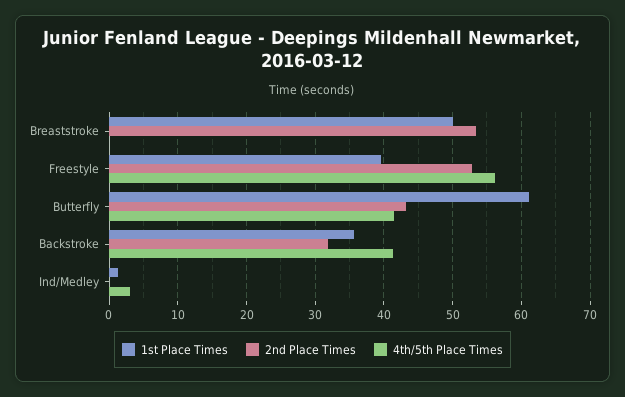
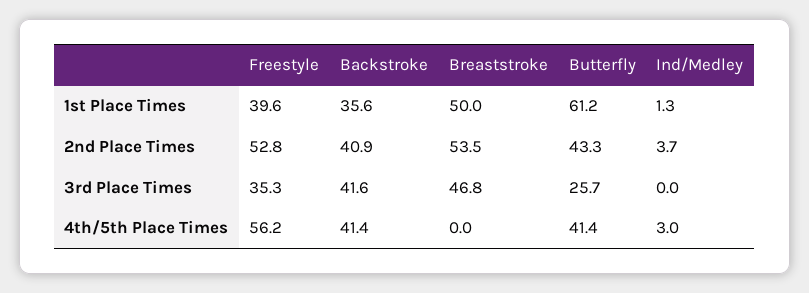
2nd Place Times, Backstroke: 32 -> 40.9
2nd Place Times, Ind/Medley: 0 -> 3.7
3rd Place Times, Freestyle: none -> 35.3
3rd Place Times, Backstroke: none -> 41.6
3rd Place Times, Breaststroke: none -> 46.8
3rd Place Times, Butterfly: none -> 25.7
3rd Place Times, Ind/Medley: none -> 0

